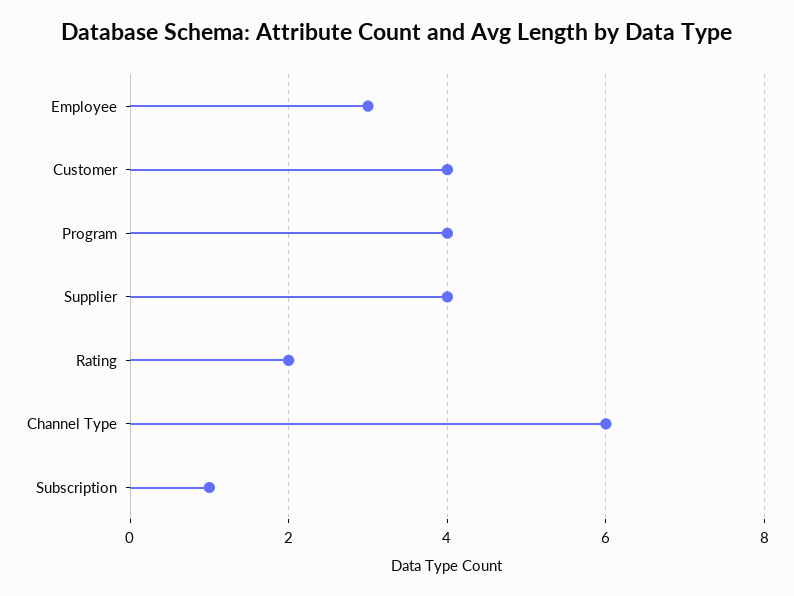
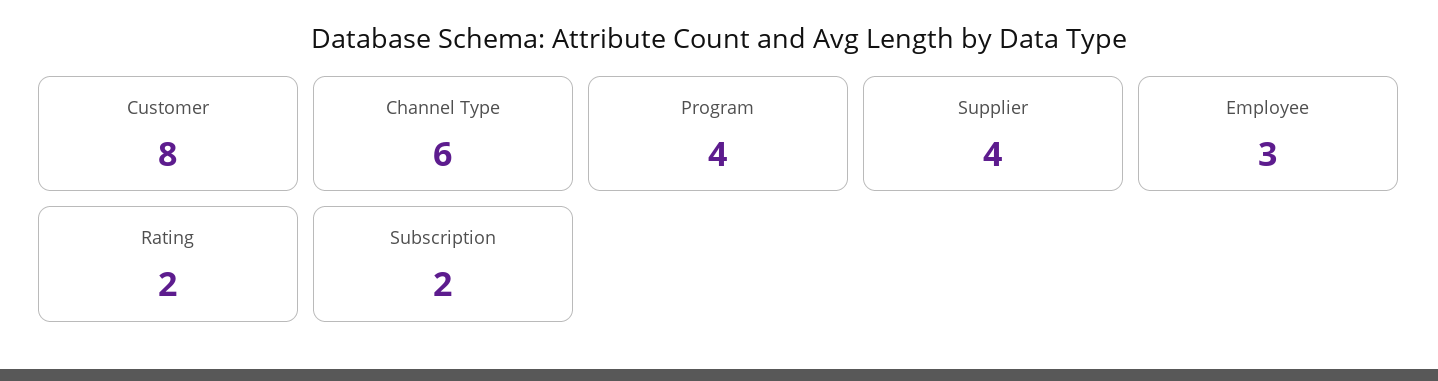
Customer: 4 -> 8
Subscription: 1 -> 2

